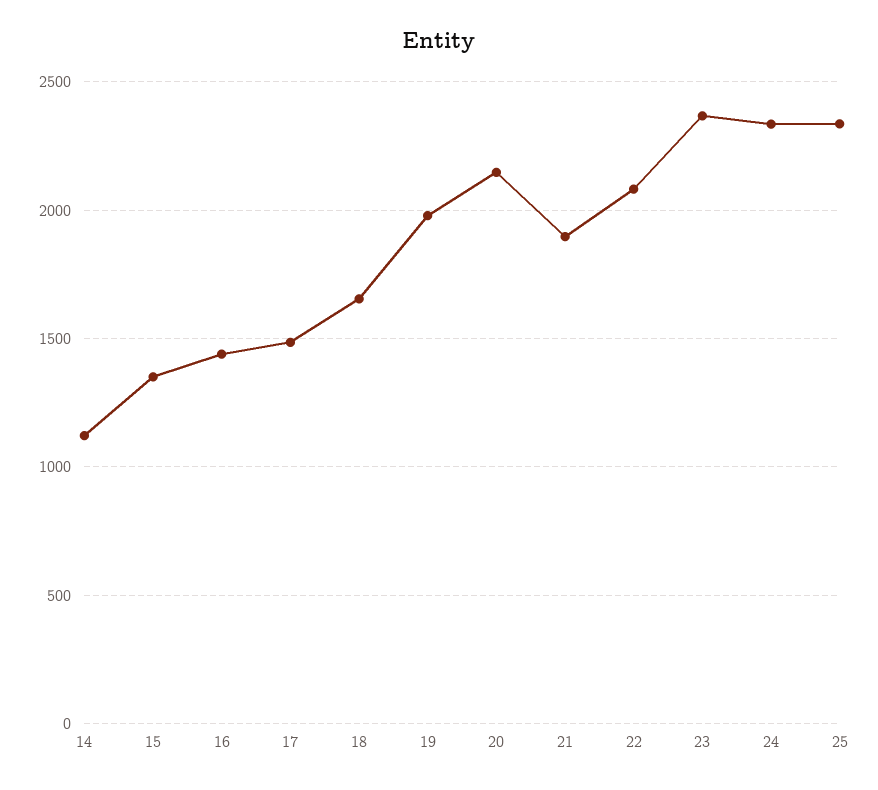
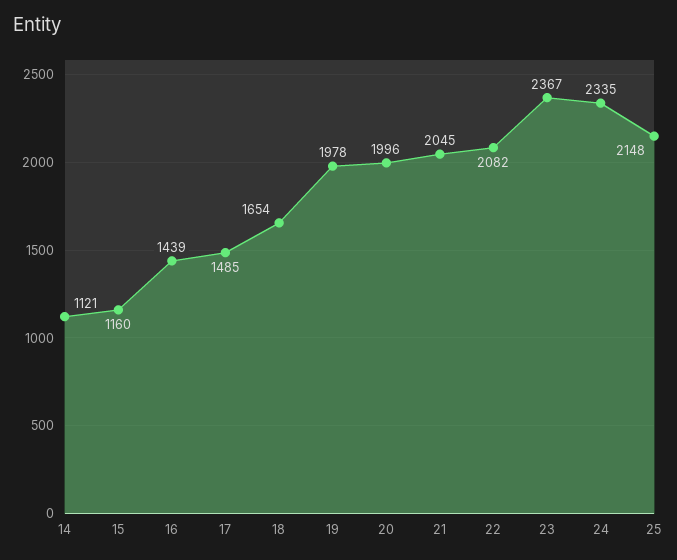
15: 1350 -> 1160
20: 2150 -> 1996
21: 1900 -> 2045
25: 2350 -> 2148

